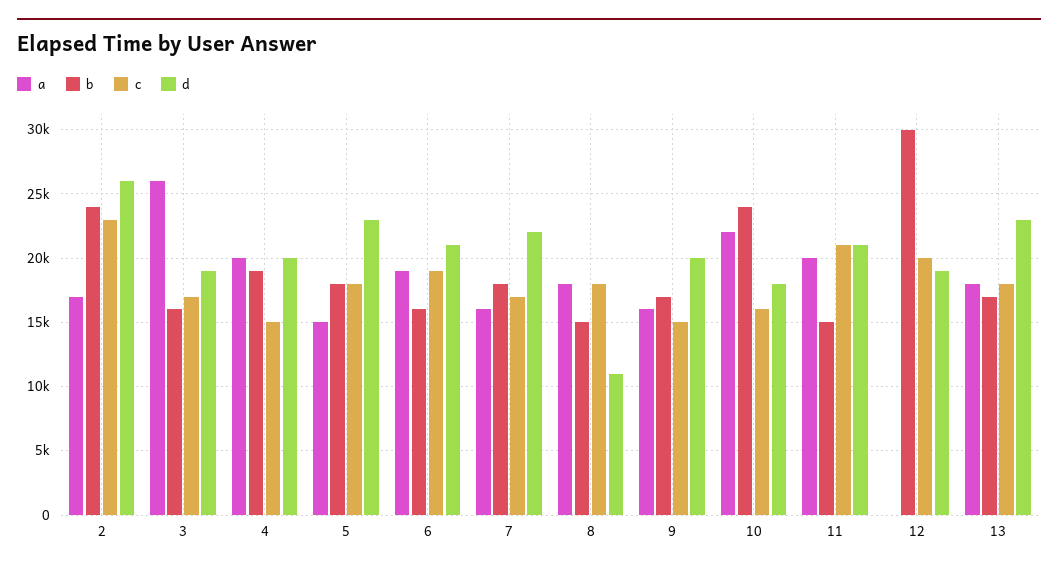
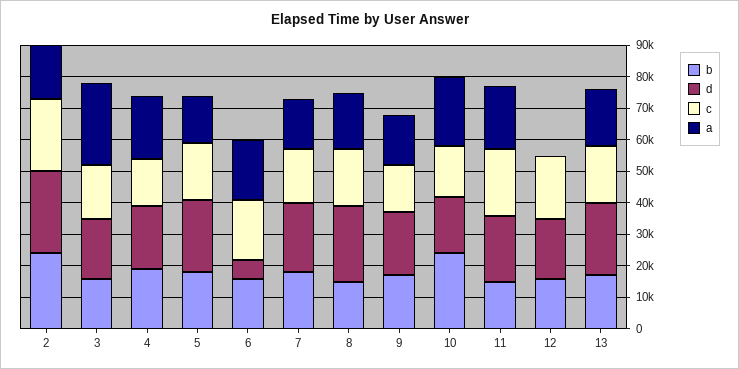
d, 6: 21000 -> 5000
d, 8: 11000 -> 25000
b, 12: 30000 -> 15000

